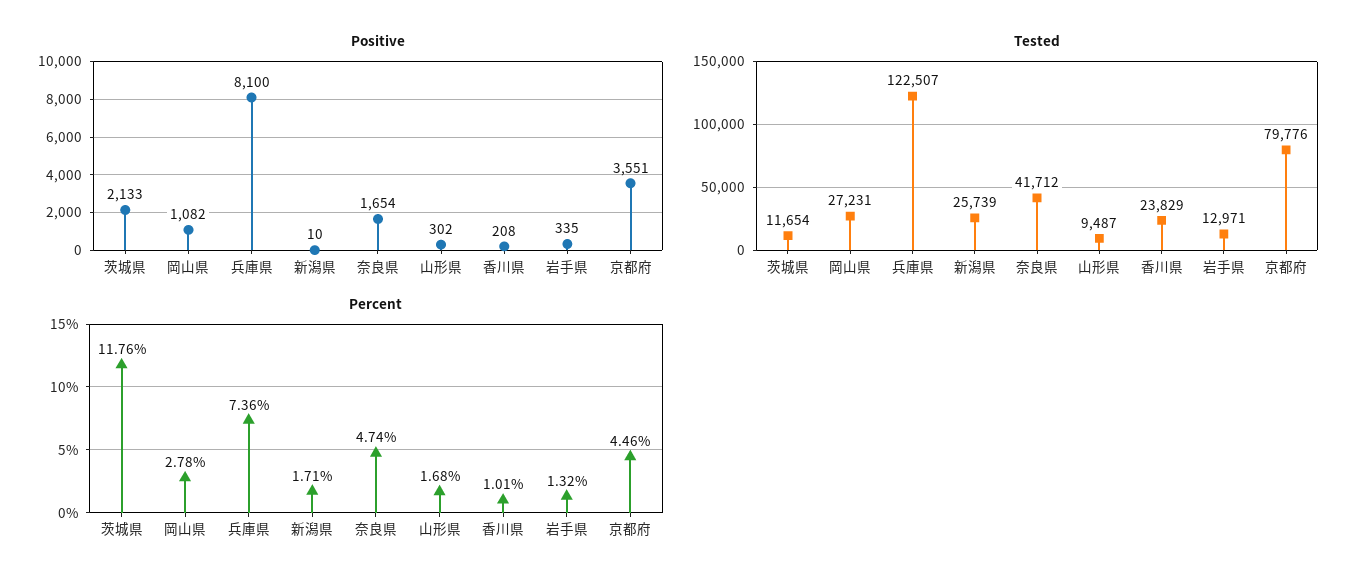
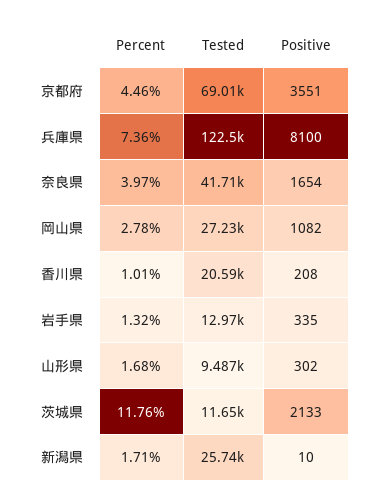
Tested, 香川県: 23829 -> 20590
Tested, 京都府: 79776 -> 69010
Percent, 奈良県: 4.74 -> 3.97

